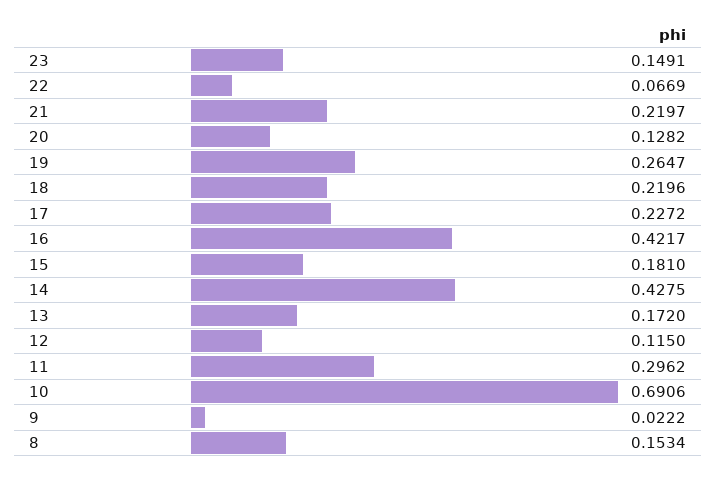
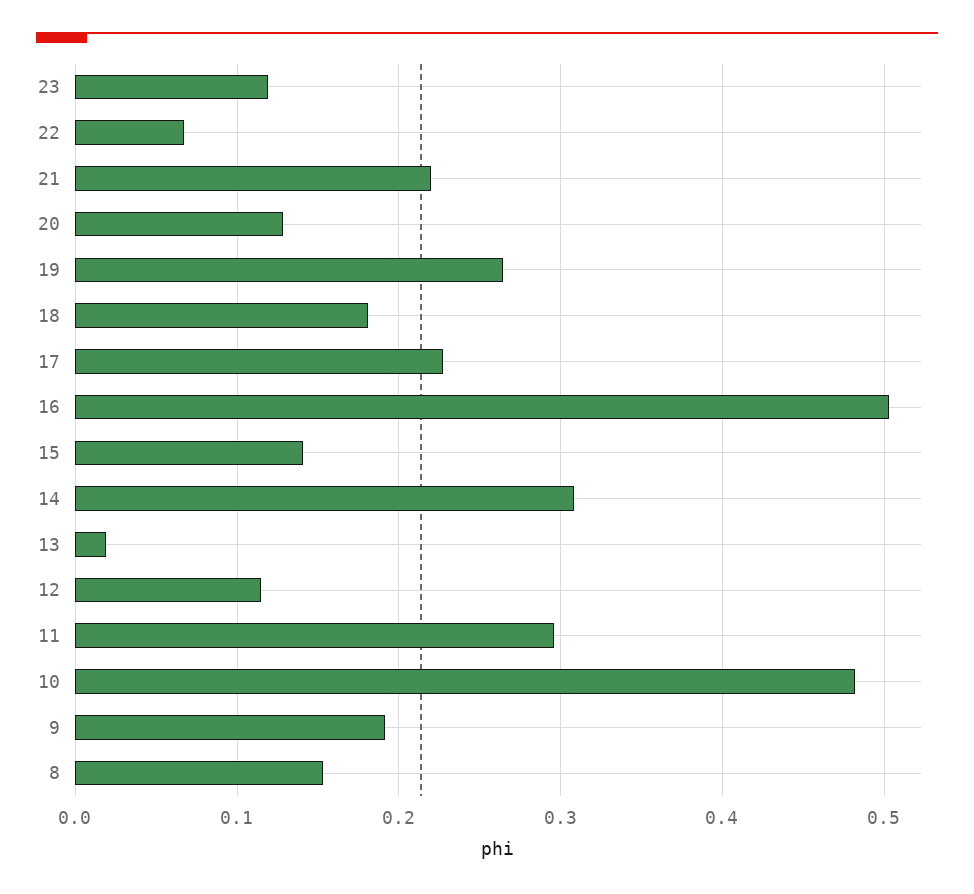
23: 0.1491 -> 0.12
18: 0.2196 -> 0.18
16: 0.4217 -> 0.5
15: 0.181 -> 0.14
14: 0.4275 -> 0.31
13: 0.172 -> 0.02
10: 0.6906 -> 0.48
9: 0.0222 -> 0.19

